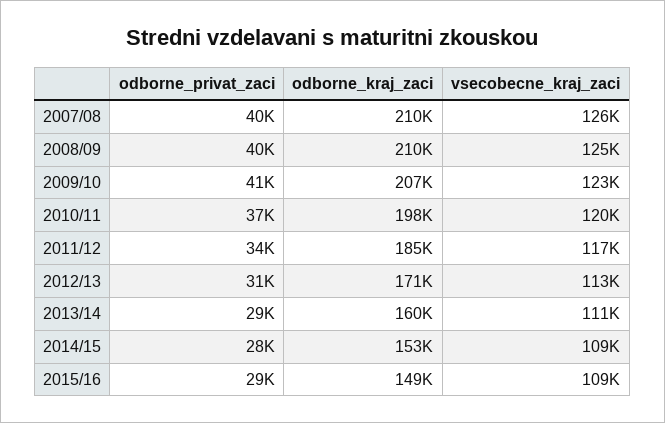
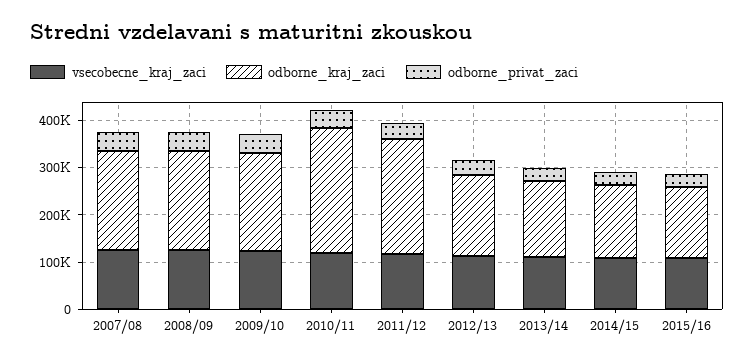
odborne_kraj_zaci, 2010/11: 198000 -> 260000
odborne_kraj_zaci, 2011/12: 185000 -> 240000

